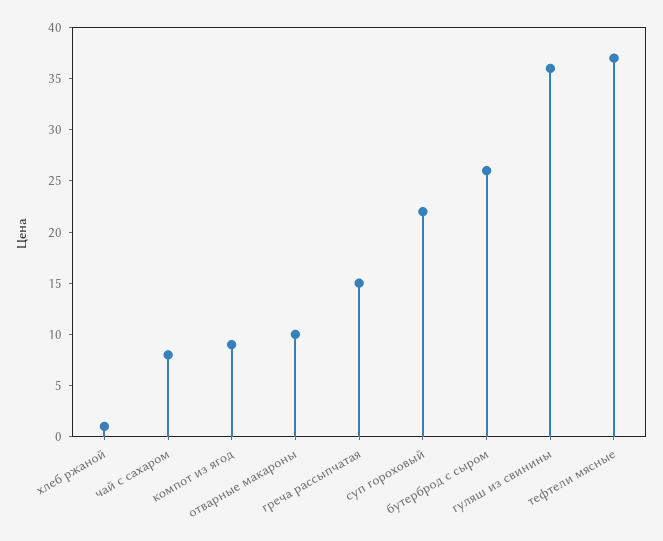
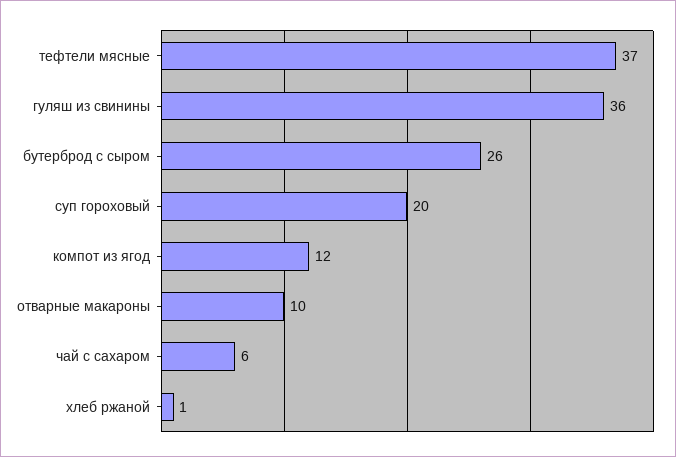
чай с сахаром: 8 -> 6
компот из ягод: 9 -> 12
греча рассыпчатая: 15 -> none
суп гороховый: 22 -> 20

